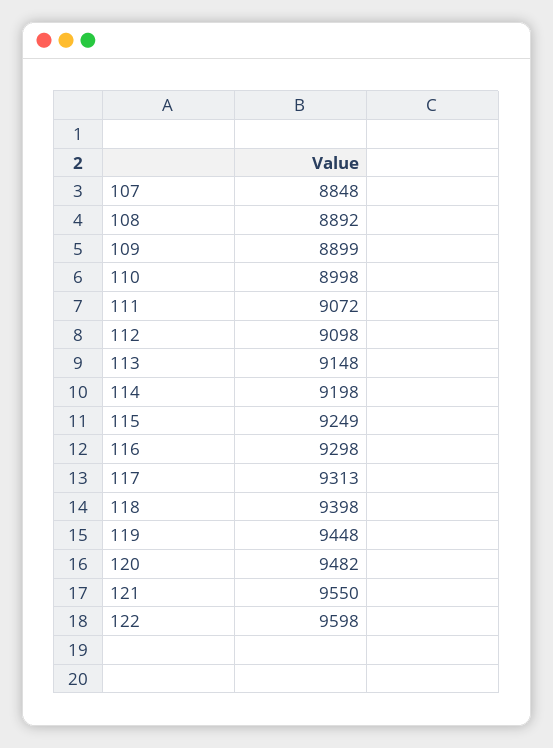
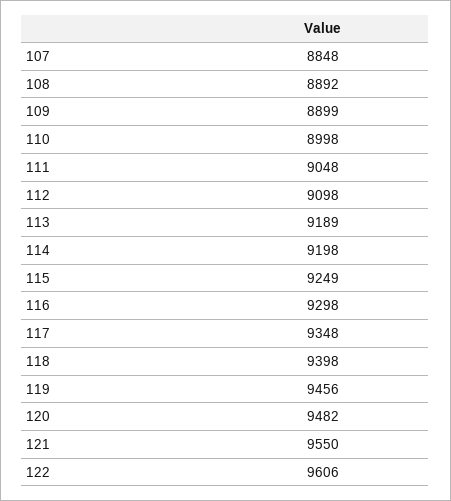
111: 9072 -> 9048
113: 9148 -> 9189
117: 9313 -> 9348
119: 9448 -> 9456
122: 9598 -> 9606

